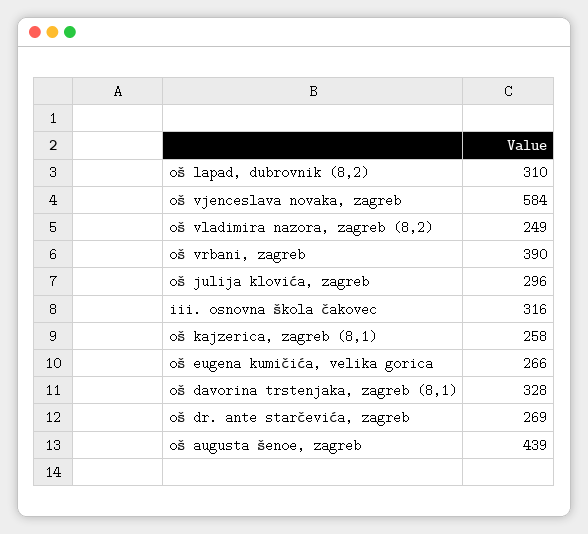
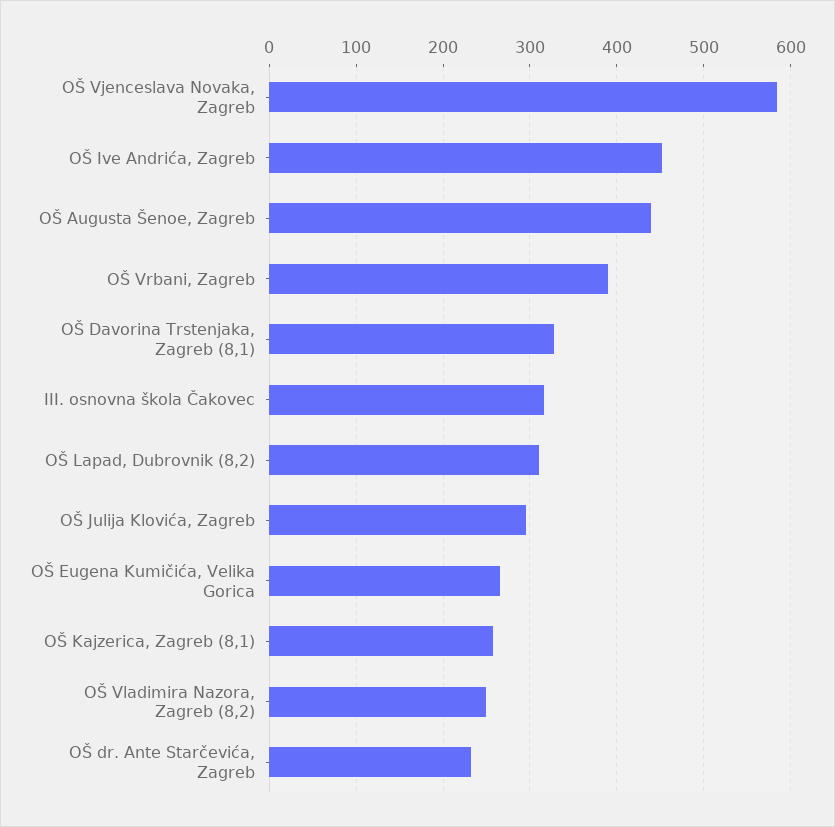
oš dr. ante starčevića, zagreb: 269 -> 230
OŠ Ive Andrića, Zagreb: none -> 450

